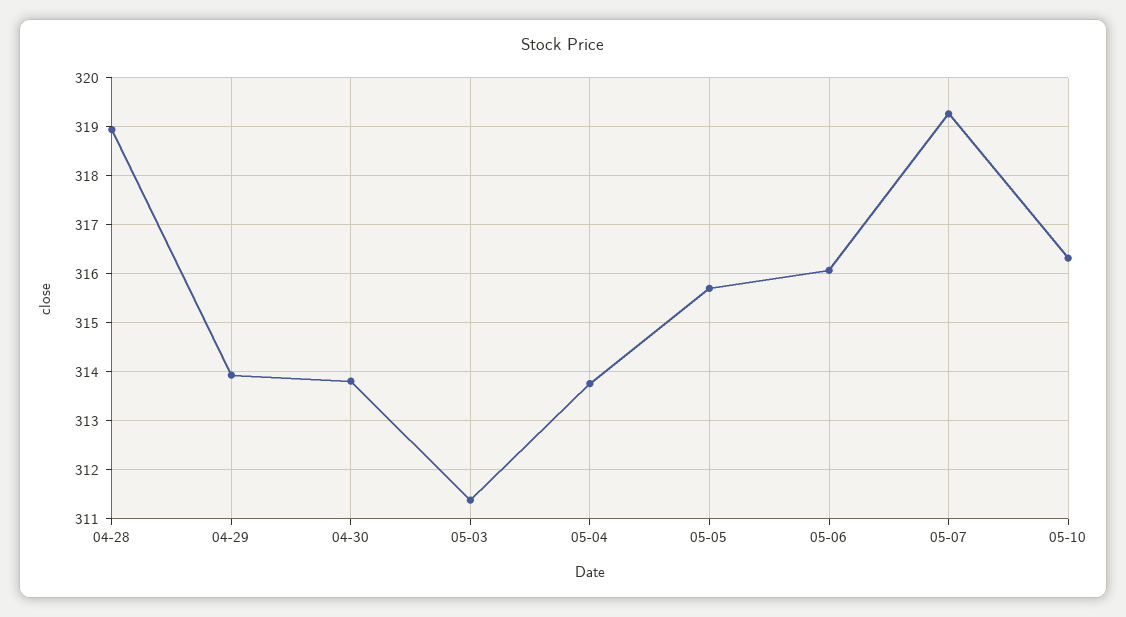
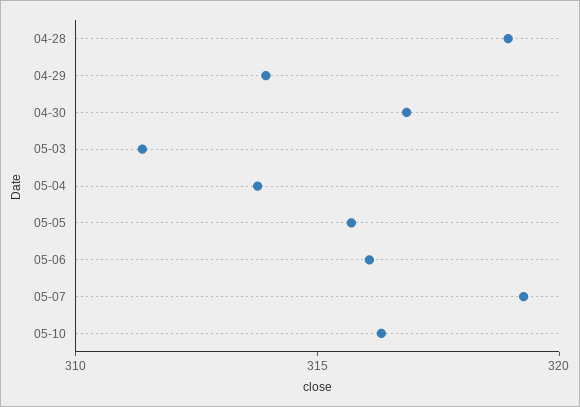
04-30: 313.8 -> 317

